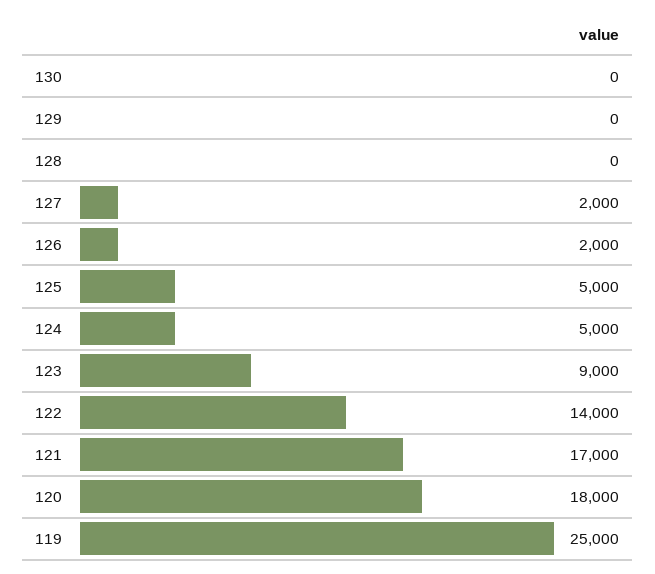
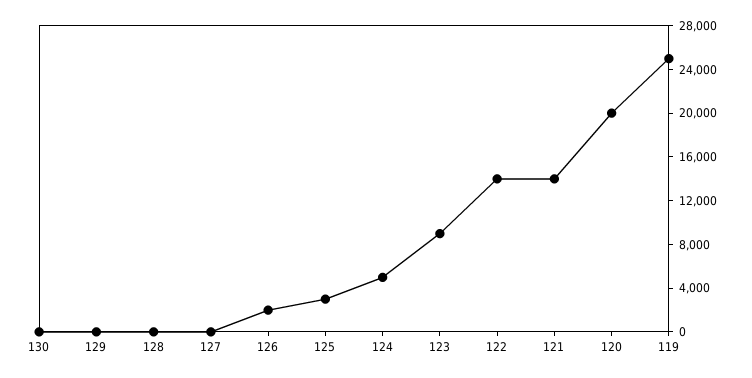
127: 2000 -> 0
125: 5000 -> 3000
121: 17000 -> 14000
120: 18000 -> 20000

